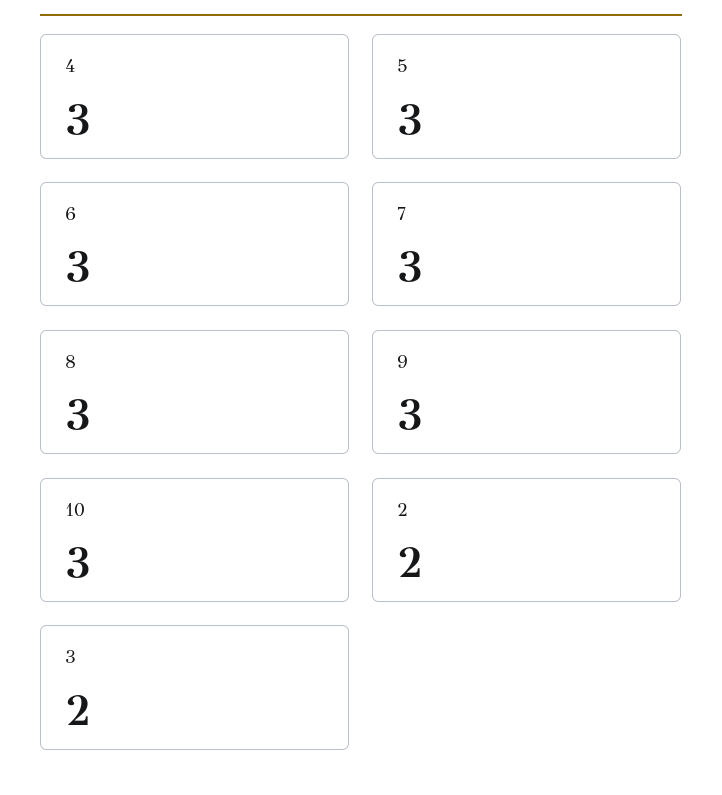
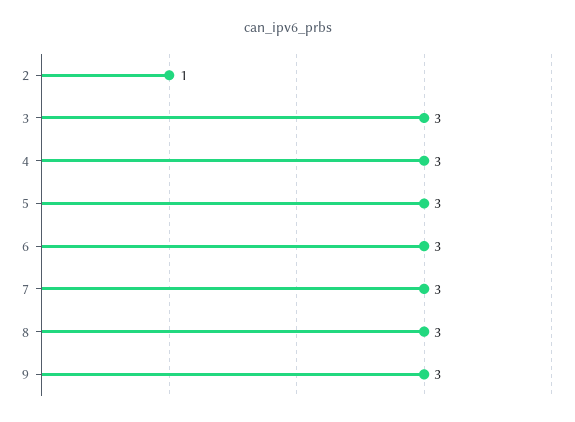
10: 3 -> none
2: 2 -> 1
3: 2 -> 3

